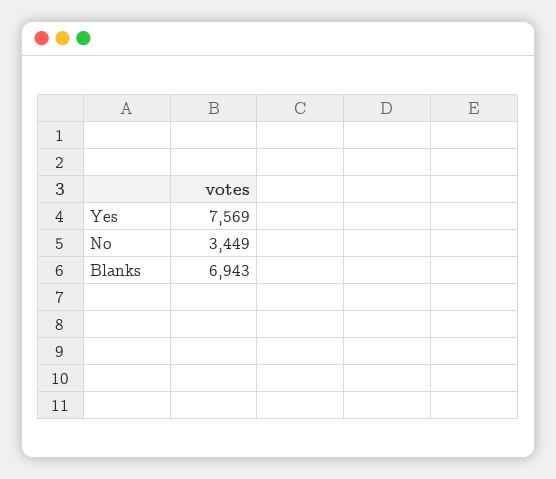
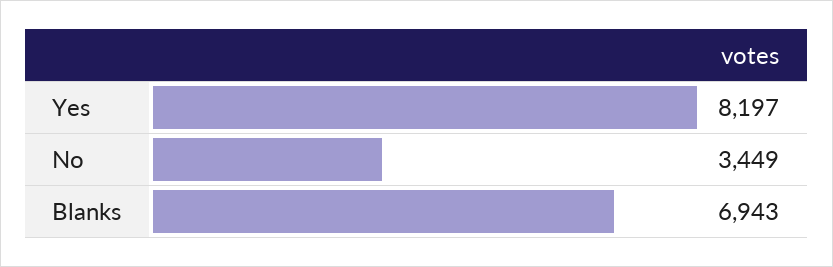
Yes: 7569 -> 8197

